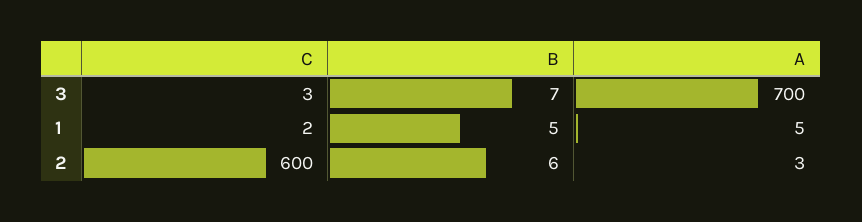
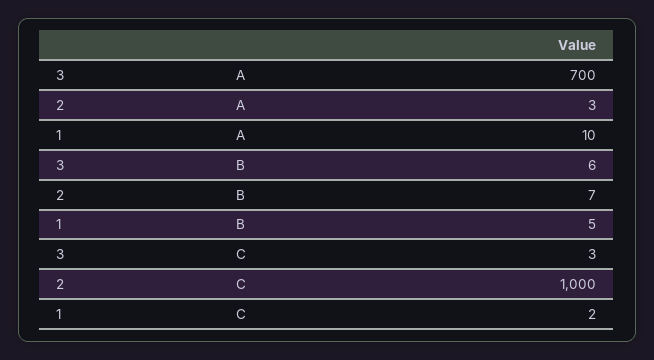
B, 3: 7 -> 6
A, 1: 5 -> 10
C, 2: 600 -> 1000
B, 2: 6 -> 7

